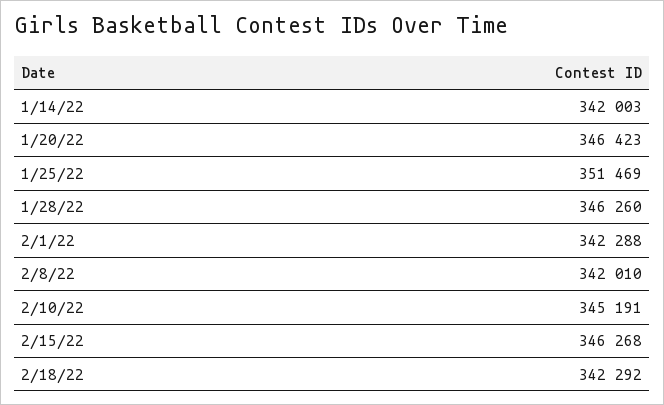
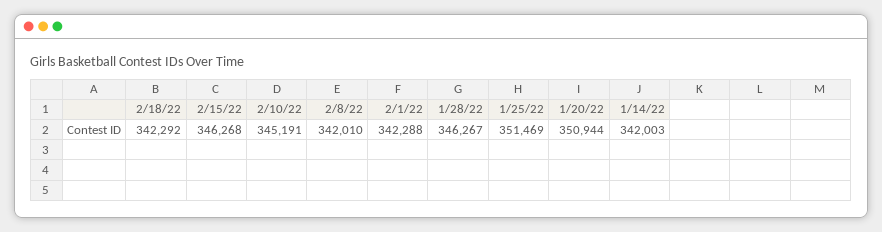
1/20/22: 346423 -> 350944
1/28/22: 346260 -> 346267

